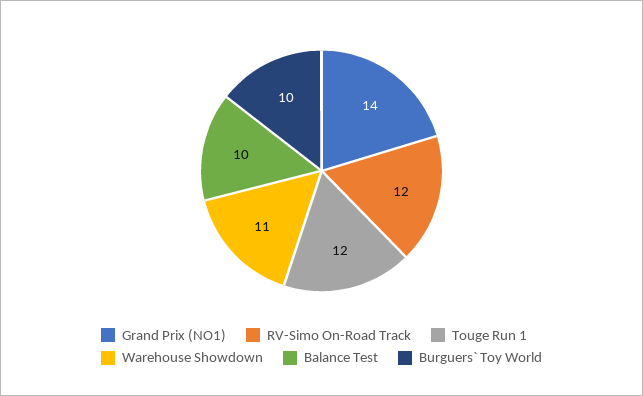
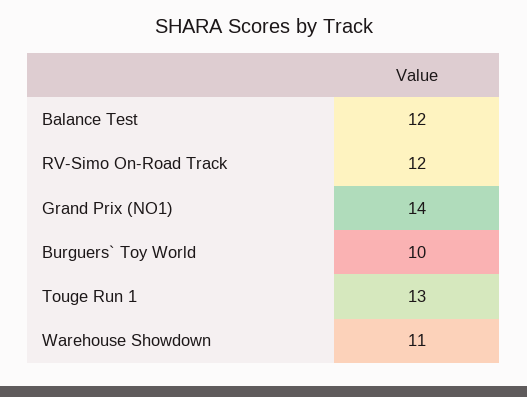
Touge Run 1: 12 -> 13
Balance Test: 10 -> 12

